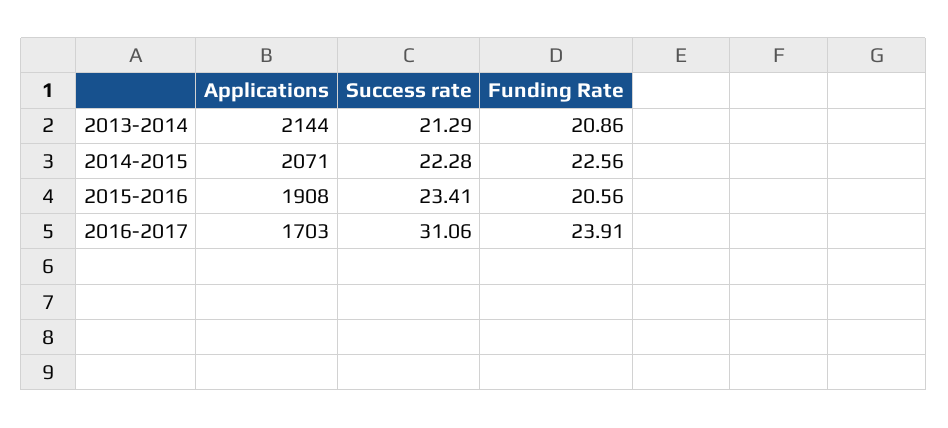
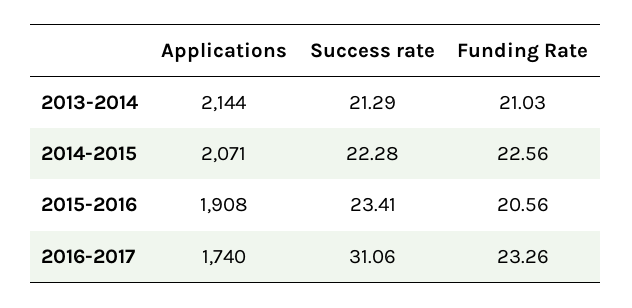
Funding Rate, 2013-2014: 20.86 -> 21.03
Applications, 2016-2017: 1703 -> 1740
Funding Rate, 2016-2017: 23.91 -> 23.26

